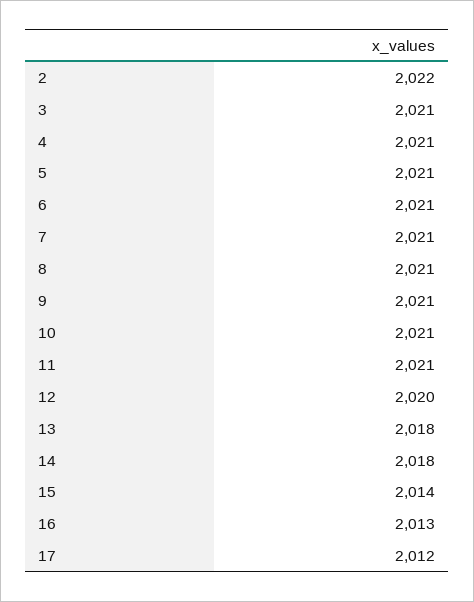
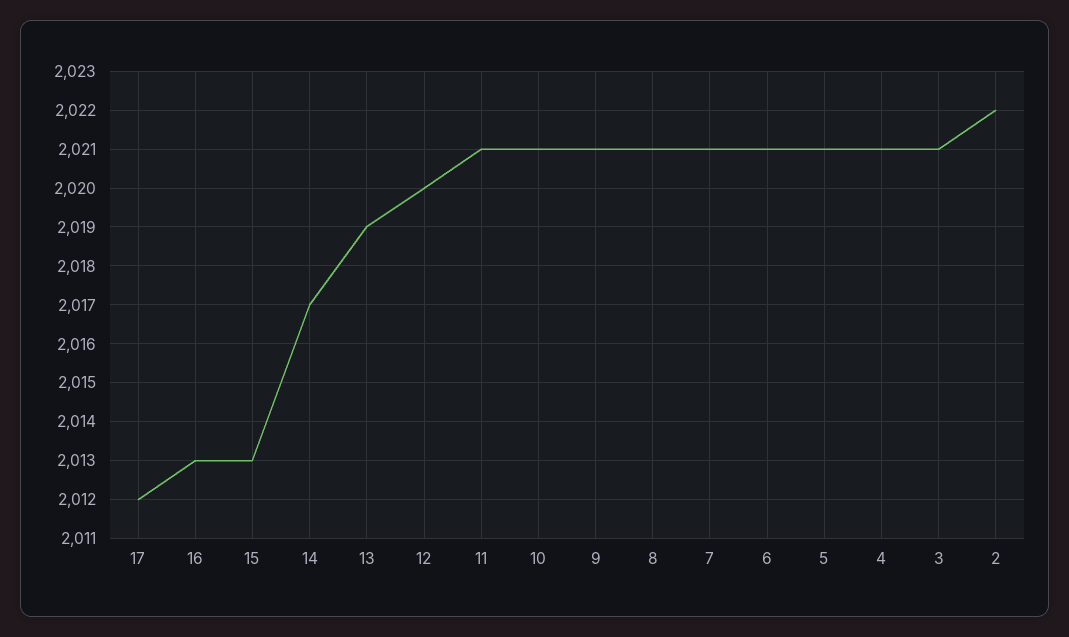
13: 2018 -> 2019
14: 2018 -> 2017
15: 2014 -> 2013

